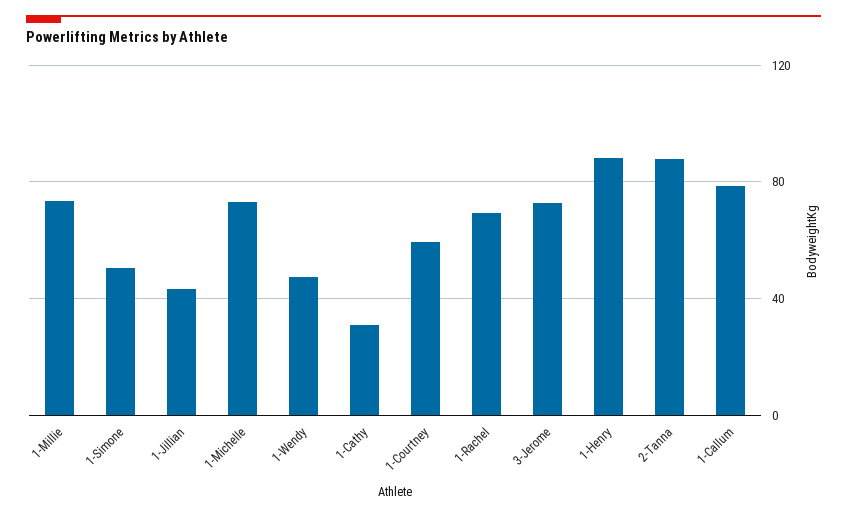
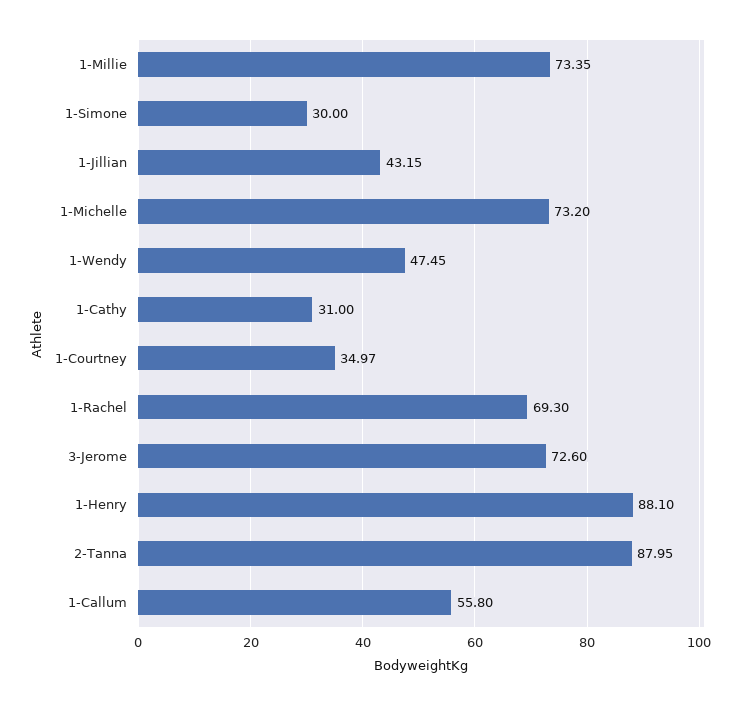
1-Simone: 50 -> 30
1-Courtney: 60 -> 34.97
1-Callum: 80 -> 55.8

